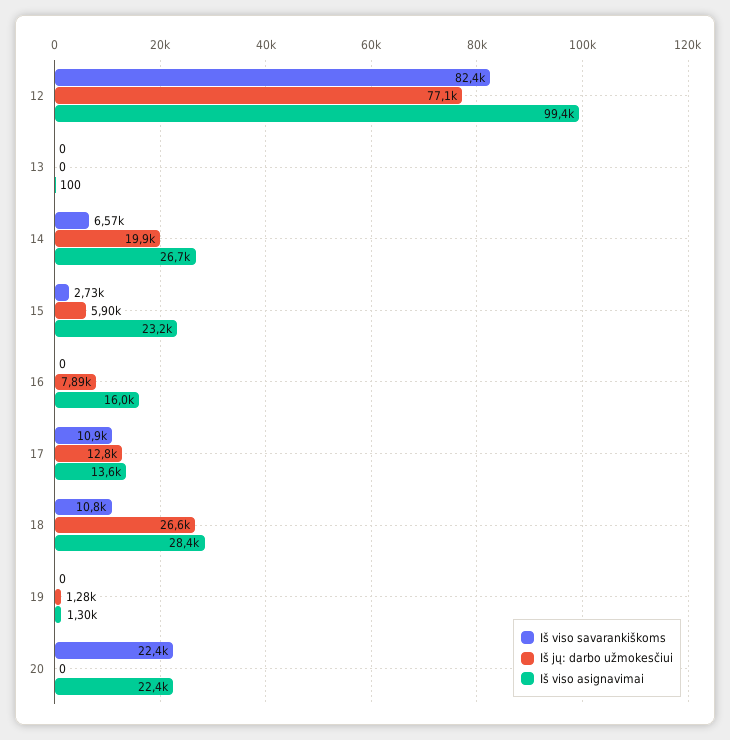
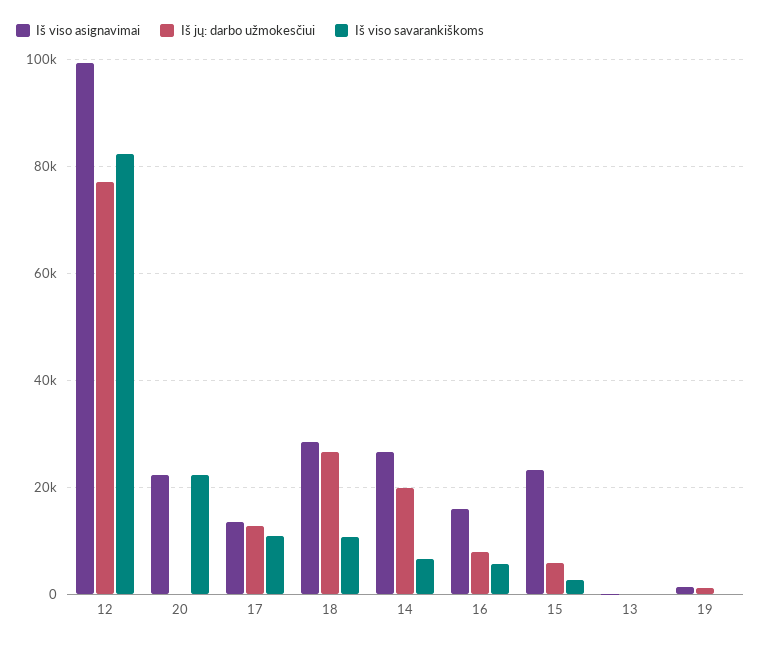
Iš viso savarankiškoms, 16: 0 -> 6000

